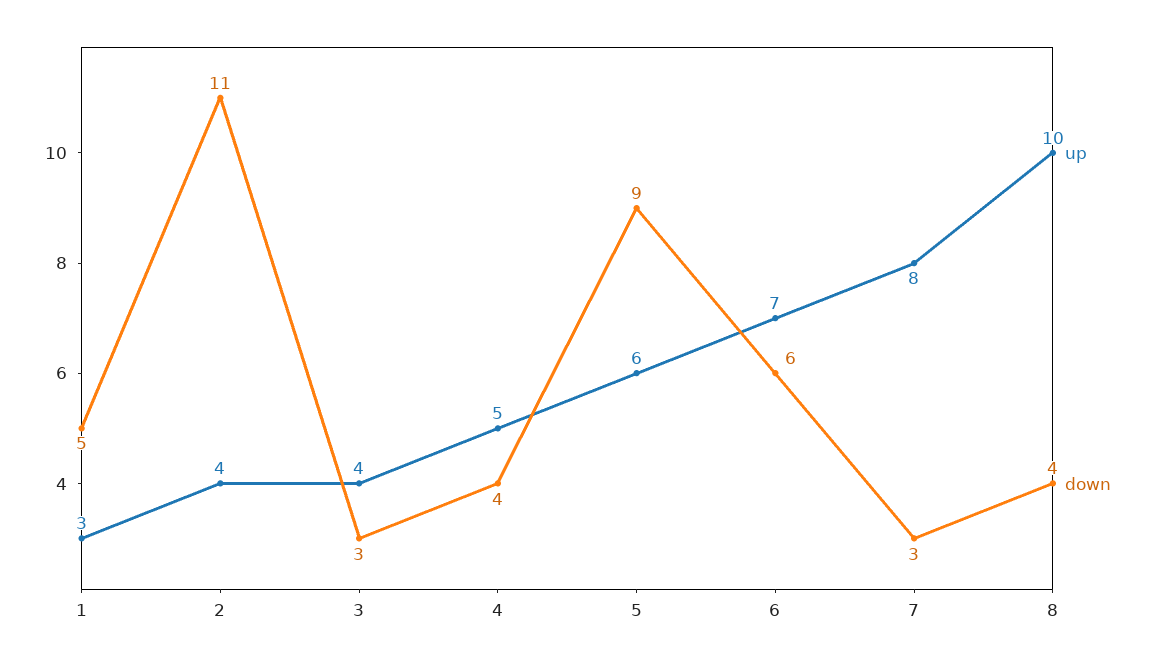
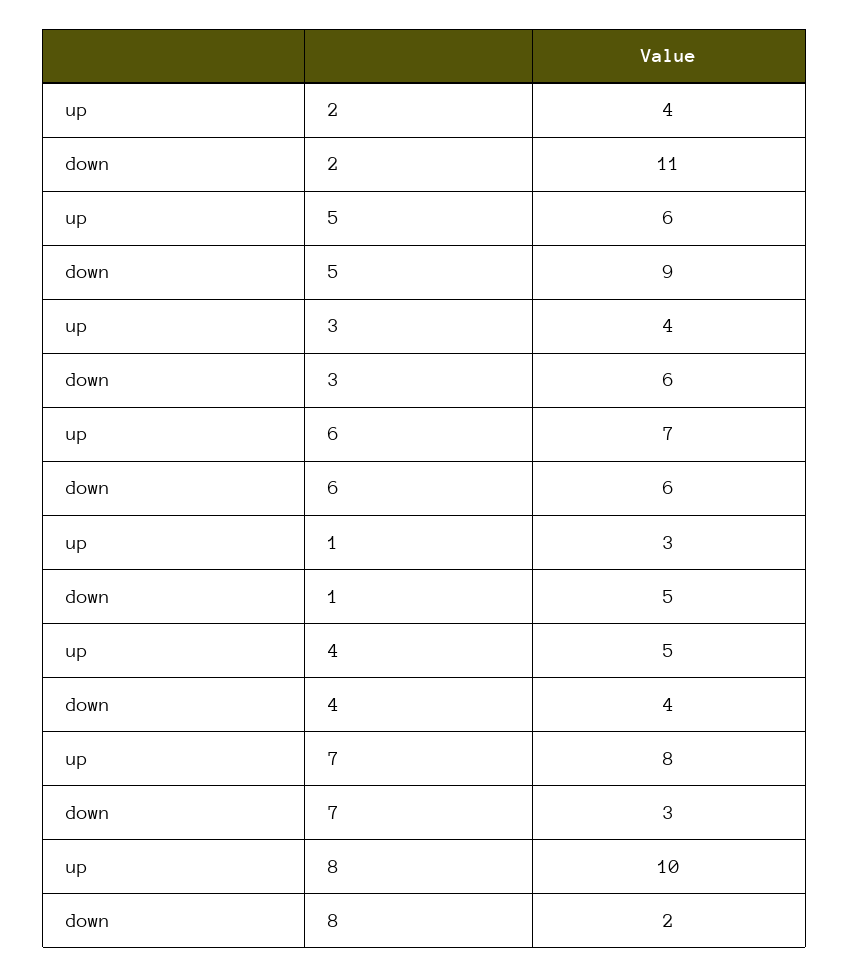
down, 3: 3 -> 6
down, 8: 4 -> 2

